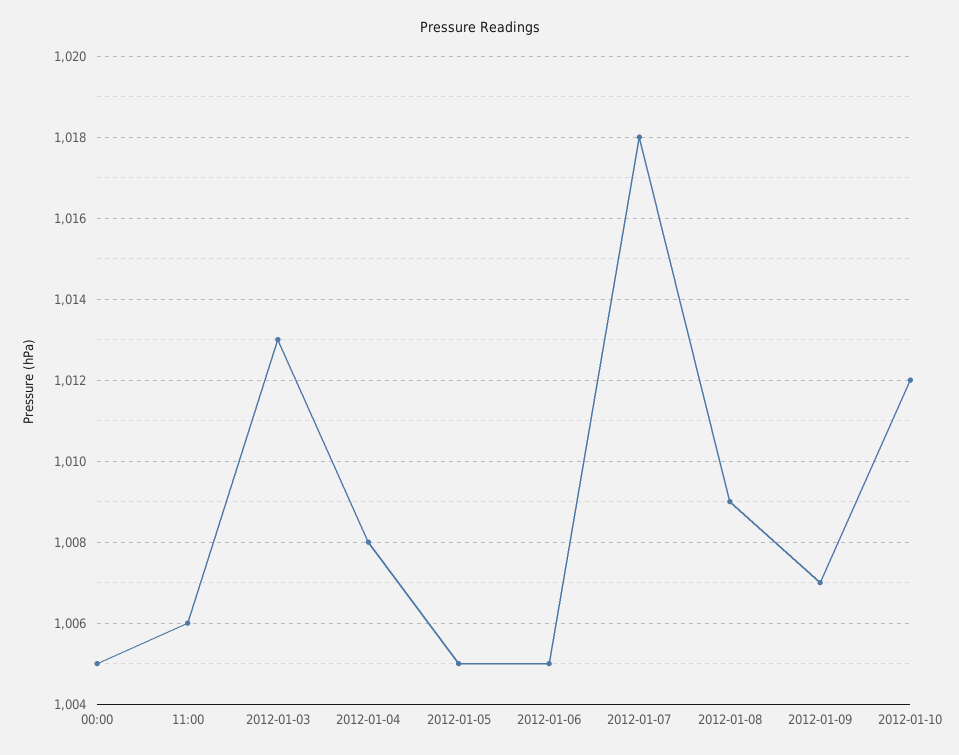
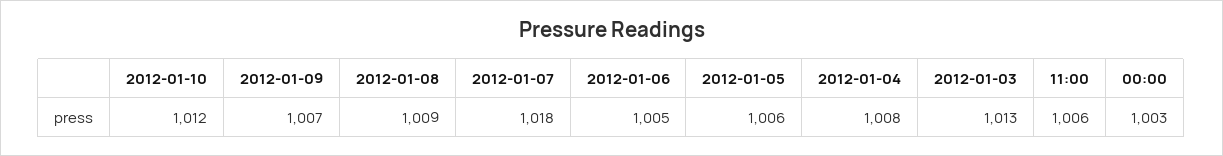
00:00: 1005 -> 1003
2012-01-05: 1005 -> 1006

